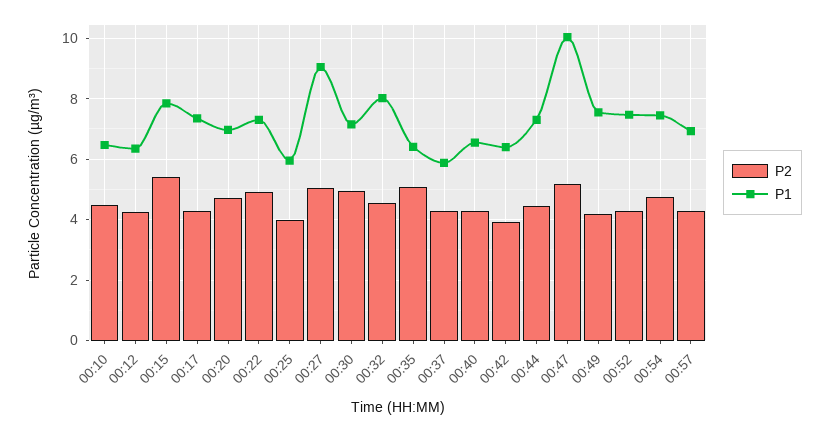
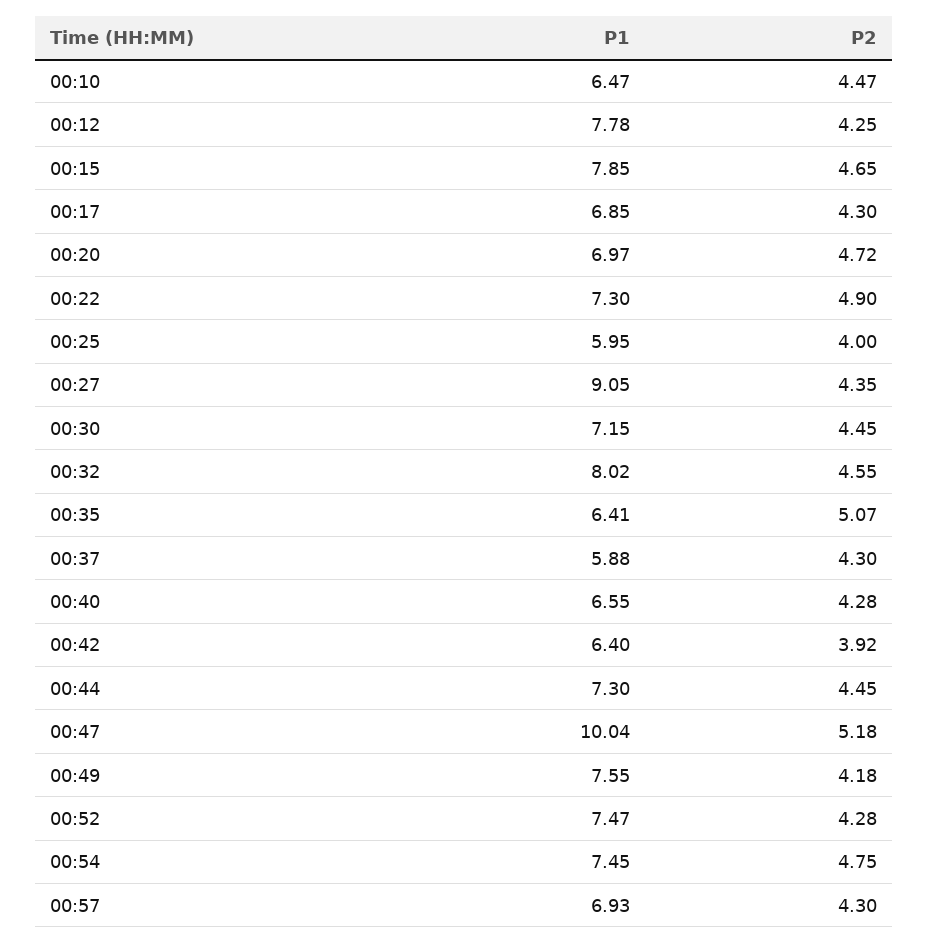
P1, 00:12: 6.4 -> 7.78
P2, 00:15: 5.4 -> 4.65
P1, 00:17: 7.4 -> 6.85
P2, 00:27: 5 -> 4.35
P2, 00:30: 5 -> 4.45

